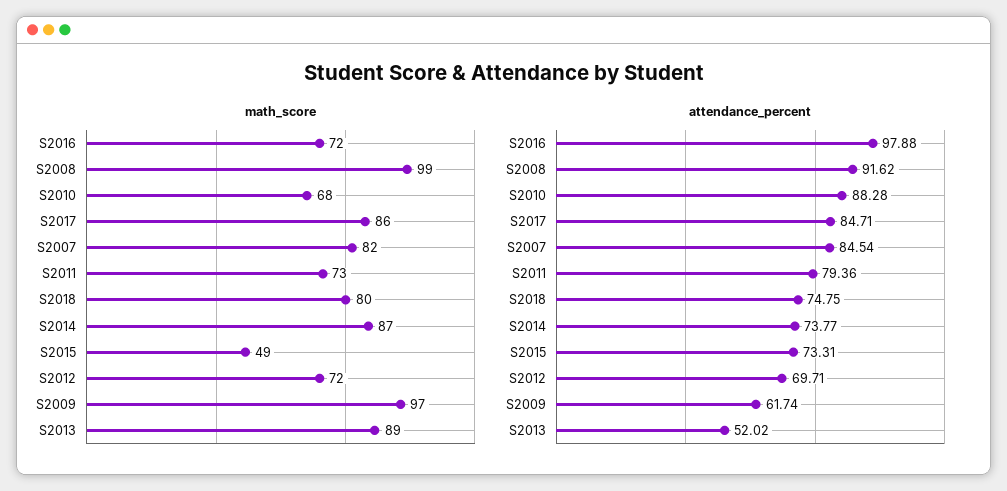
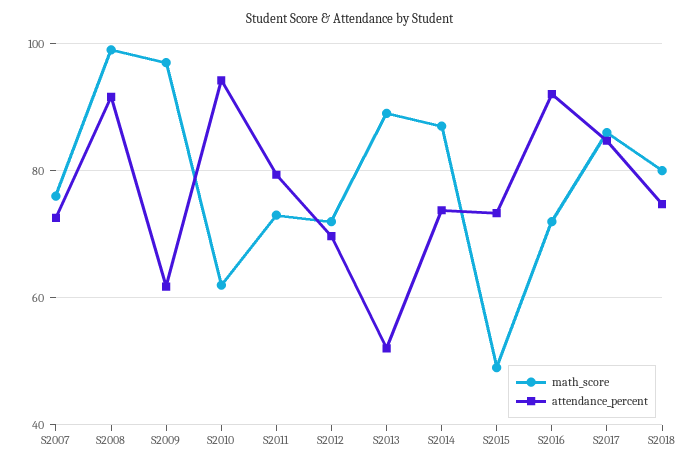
math_score, S2010: 68 -> 62
math_score, S2007: 82 -> 76
attendance_percent, S2016: 97.88 -> 92
attendance_percent, S2010: 88.28 -> 94
attendance_percent, S2007: 84.54 -> 72

